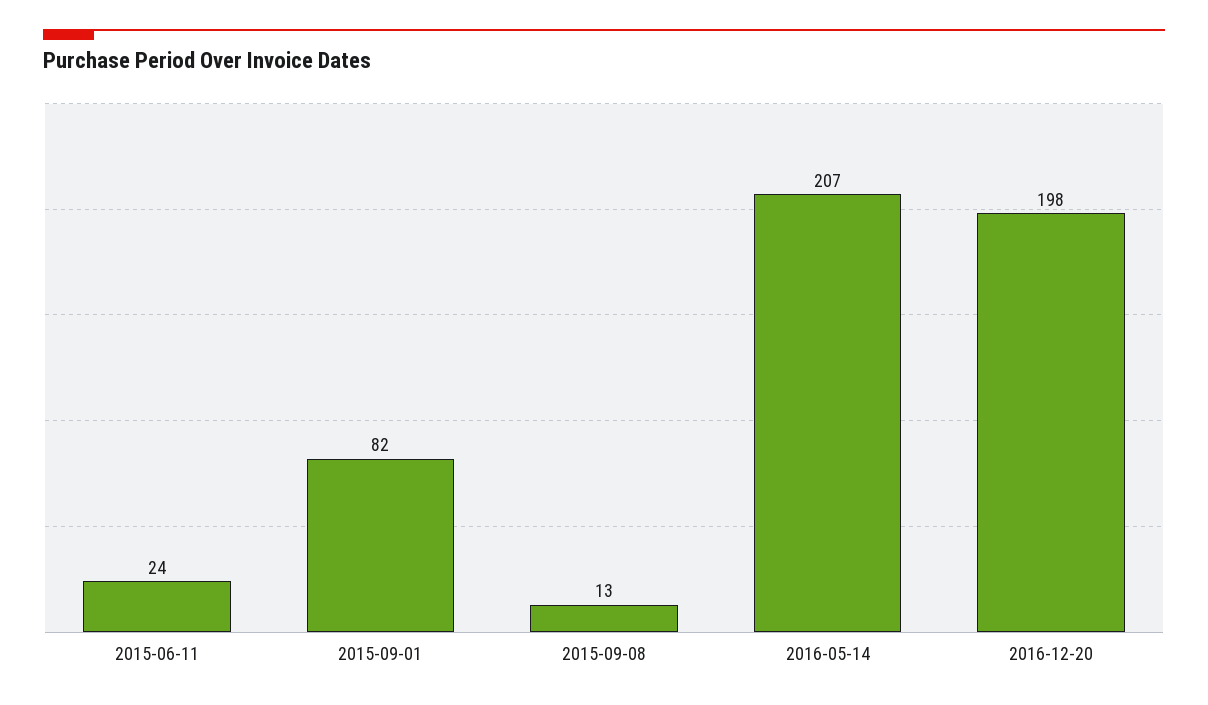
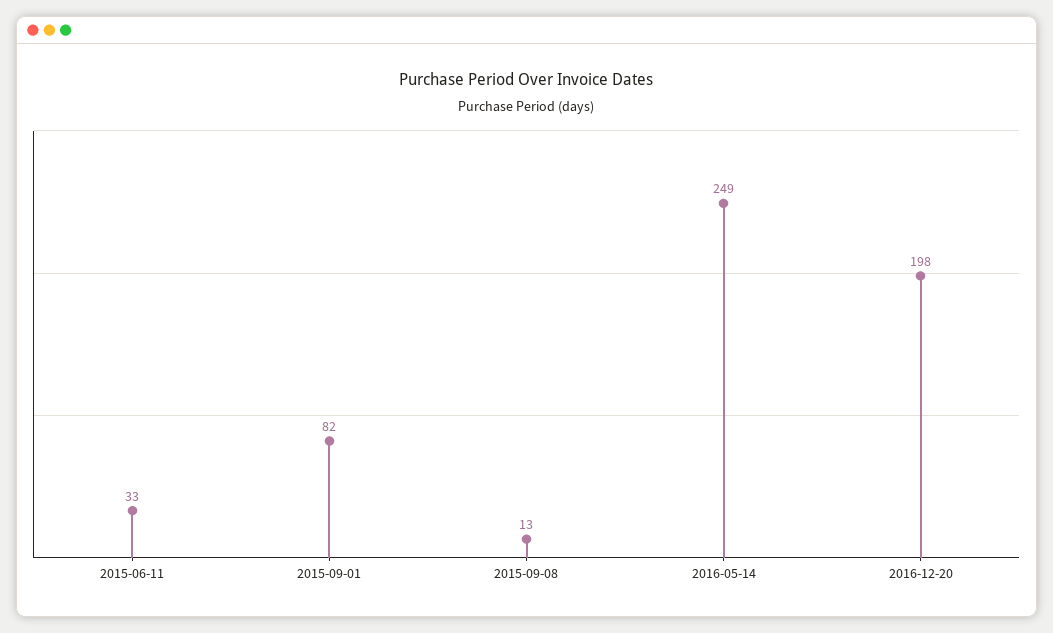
2015-06-11: 24 -> 33
2016-05-14: 207 -> 249

